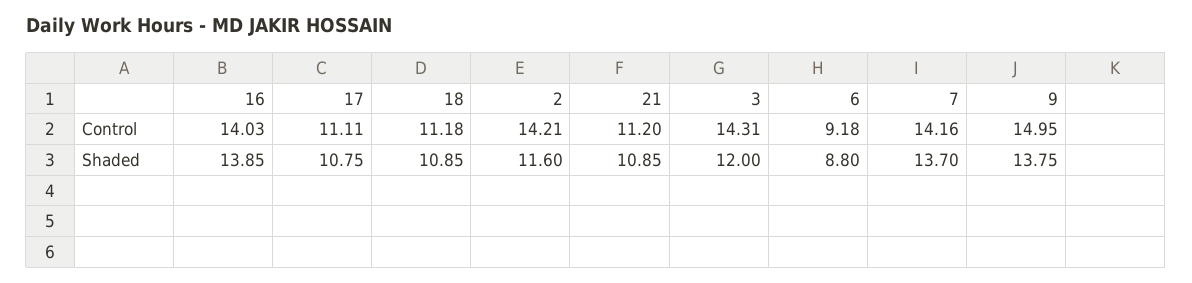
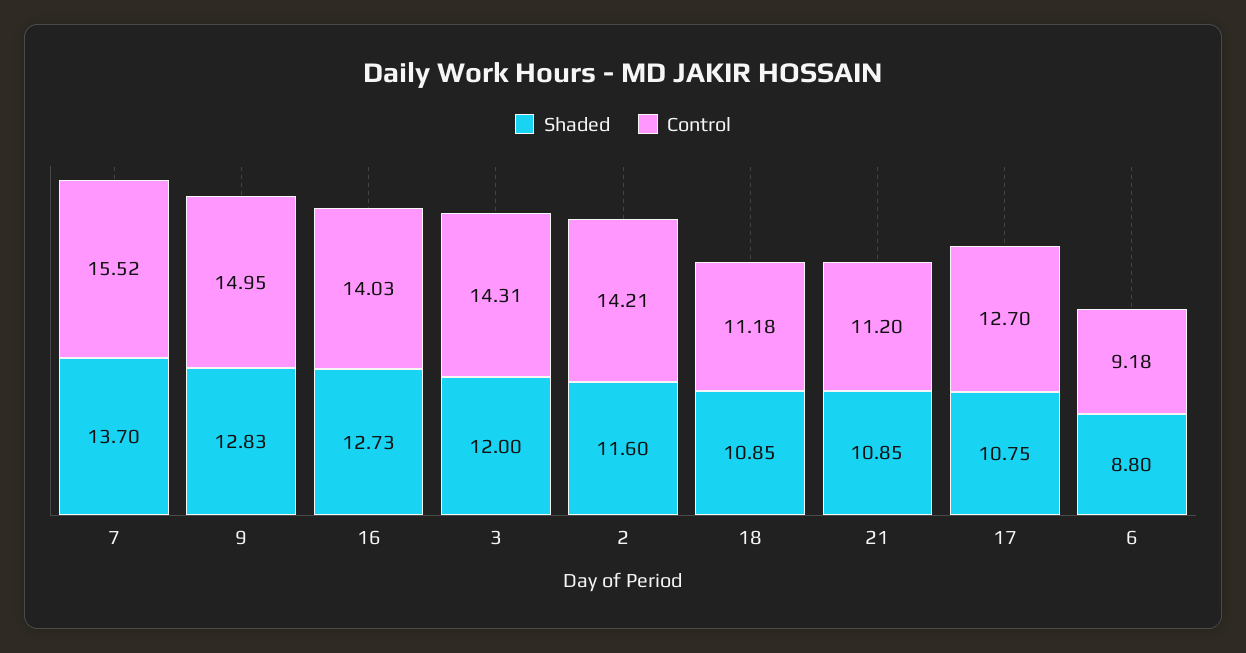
Control, 17: 11.11 -> 12.7
Control, 7: 14.16 -> 15.52
Shaded, 16: 13.85 -> 12.73
Shaded, 9: 13.75 -> 12.83

